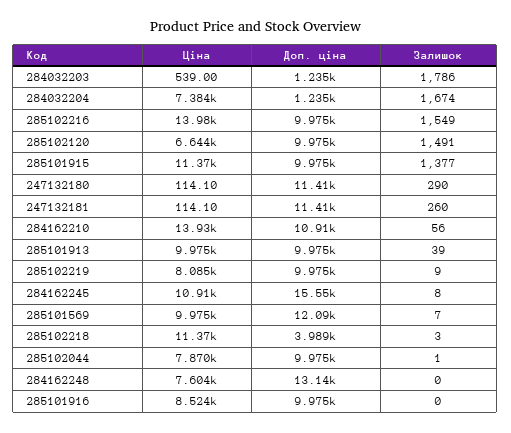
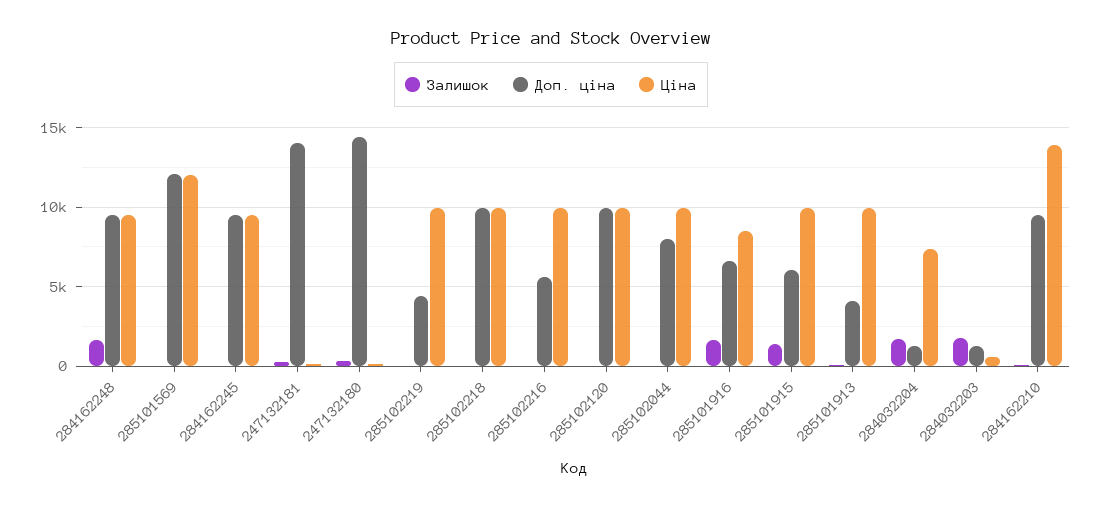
Ціна, 285102216: 13980 -> 10000
Доп. ціна, 285102216: 9975 -> 5500
Залишок, 285102216: 1549 -> 0
Ціна, 285102120: 6644 -> 10000
Залишок, 285102120: 1491 -> 0
Ціна, 285101915: 11370 -> 10000
Доп. ціна, 285101915: 9975 -> 6000
Доп. ціна, 247132180: 11410 -> 14500
Доп. ціна, 247132181: 11410 -> 14000
Доп. ціна, 284162210: 10910 -> 9500
Доп. ціна, 285101913: 9975 -> 4000
Ціна, 285102219: 8085 -> 10000
Доп. ціна, 285102219: 9975 -> 4500
Ціна, 284162245: 10910 -> 9500
Доп. ціна, 284162245: 15550 -> 9500
Ціна, 285101569: 9975 -> 12000
Ціна, 285102218: 11370 -> 10000
Доп. ціна, 285102218: 3989 -> 10000
Ціна, 285102044: 7870 -> 10000
Доп. ціна, 285102044: 9975 -> 8000
Ціна, 284162248: 7604 -> 9500
Доп. ціна, 284162248: 13140 -> 9500
Залишок, 284162248: 0 -> 1500
Доп. ціна, 285101916: 9975 -> 6500
Залишок, 285101916: 0 -> 1500

